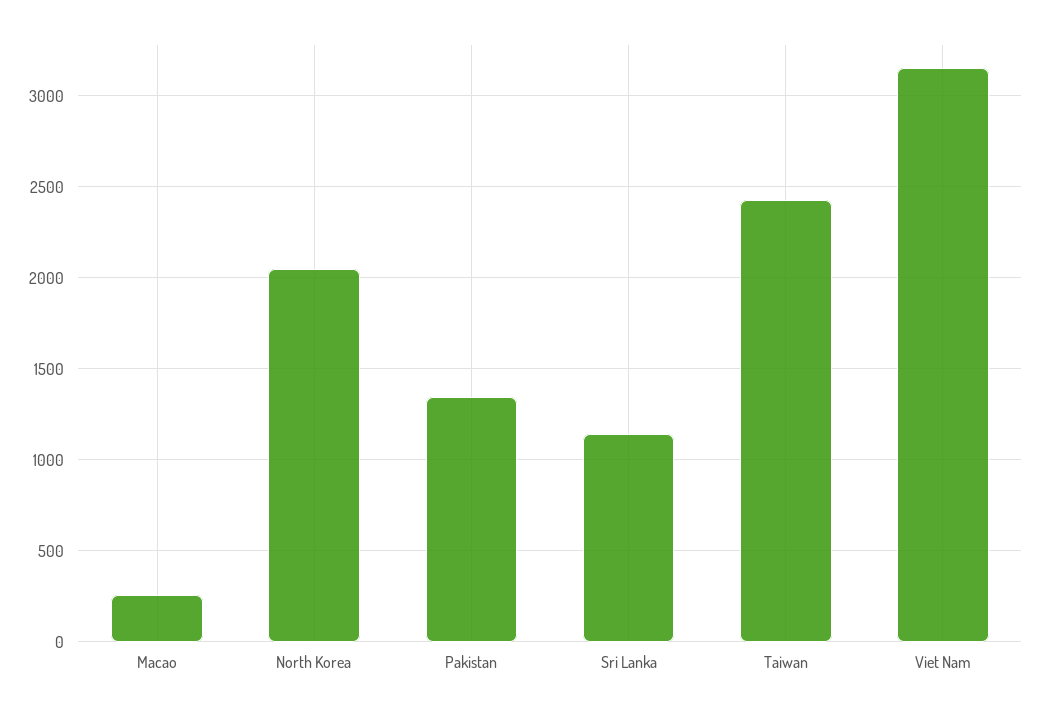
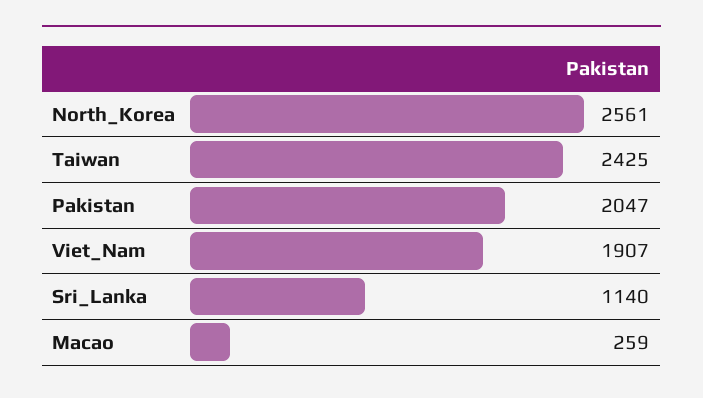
North Korea: 2050 -> 2561
Pakistan: 1350 -> 2047
Viet Nam: 3150 -> 1907

